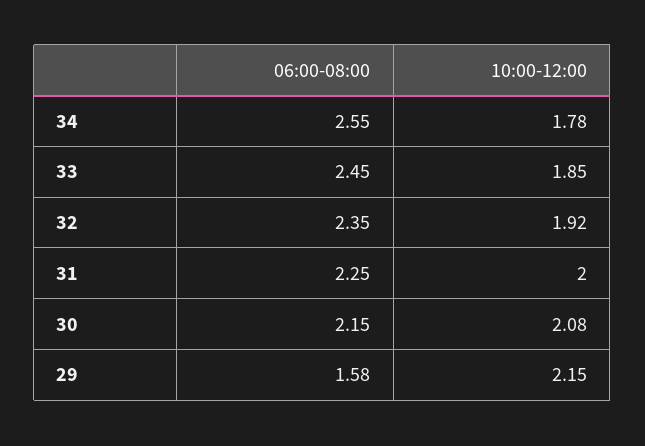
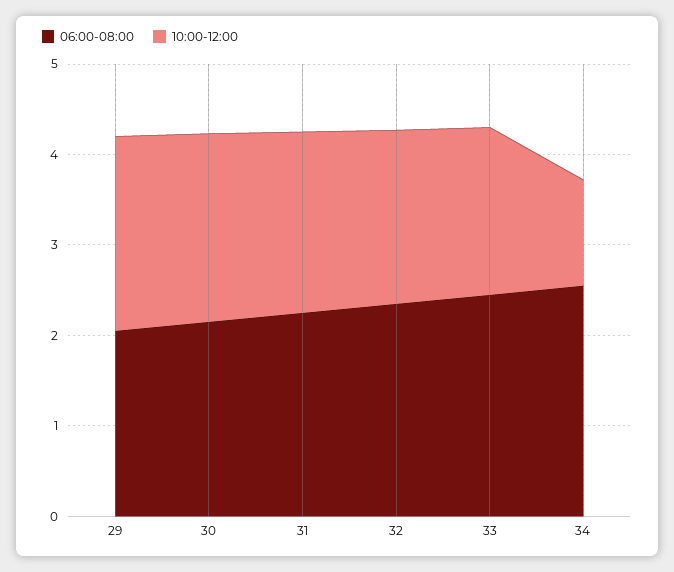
10:00-12:00, 34: 1.78 -> 1.2
06:00-08:00, 29: 1.58 -> 2

